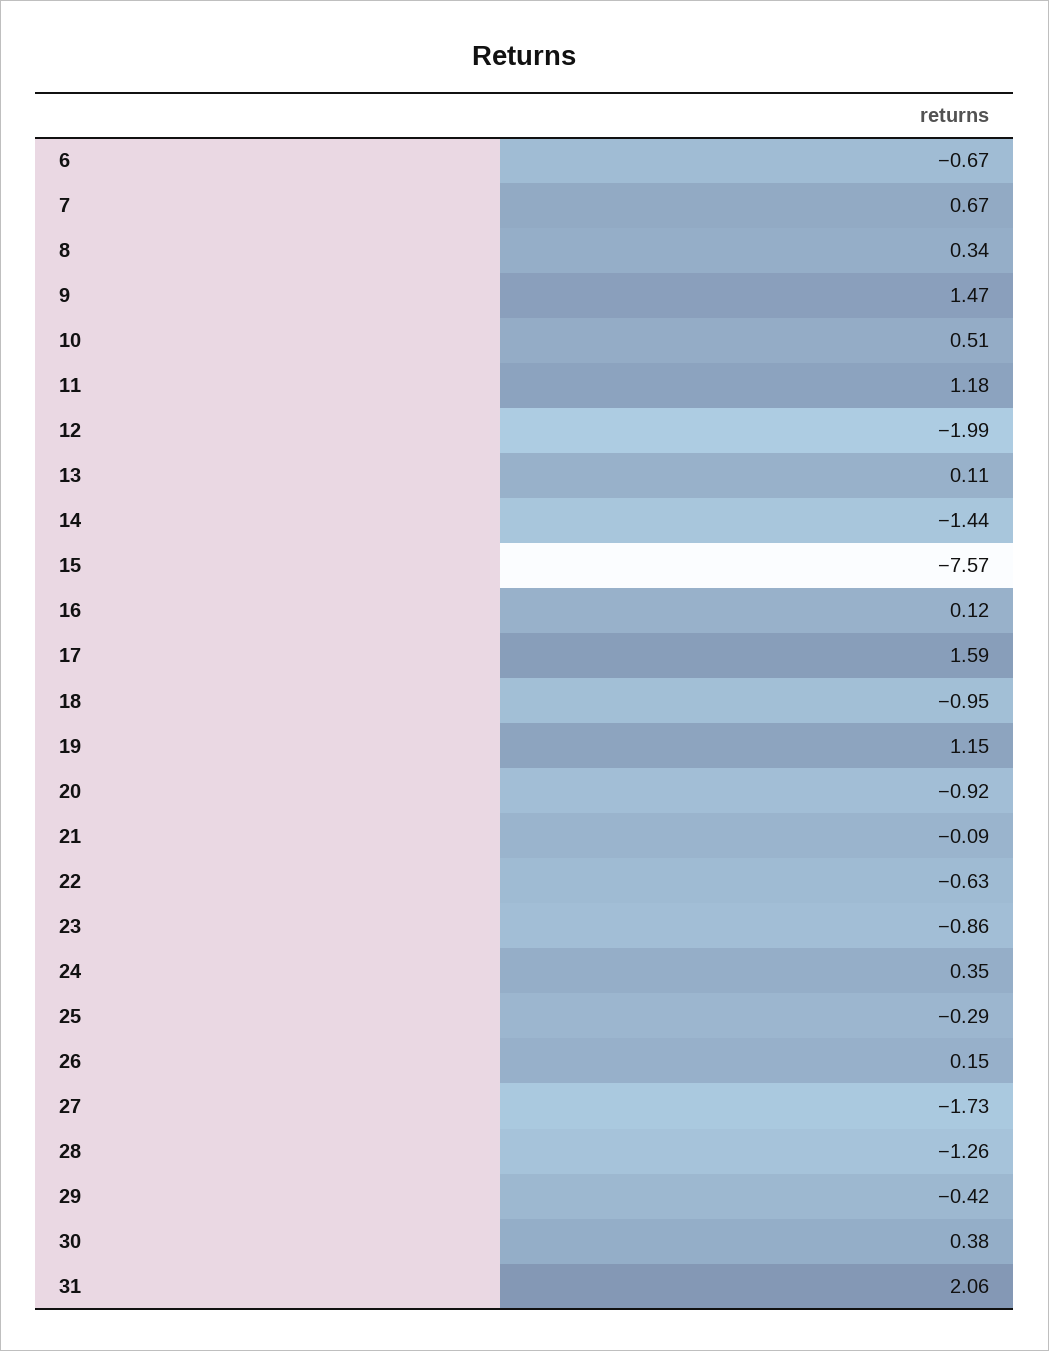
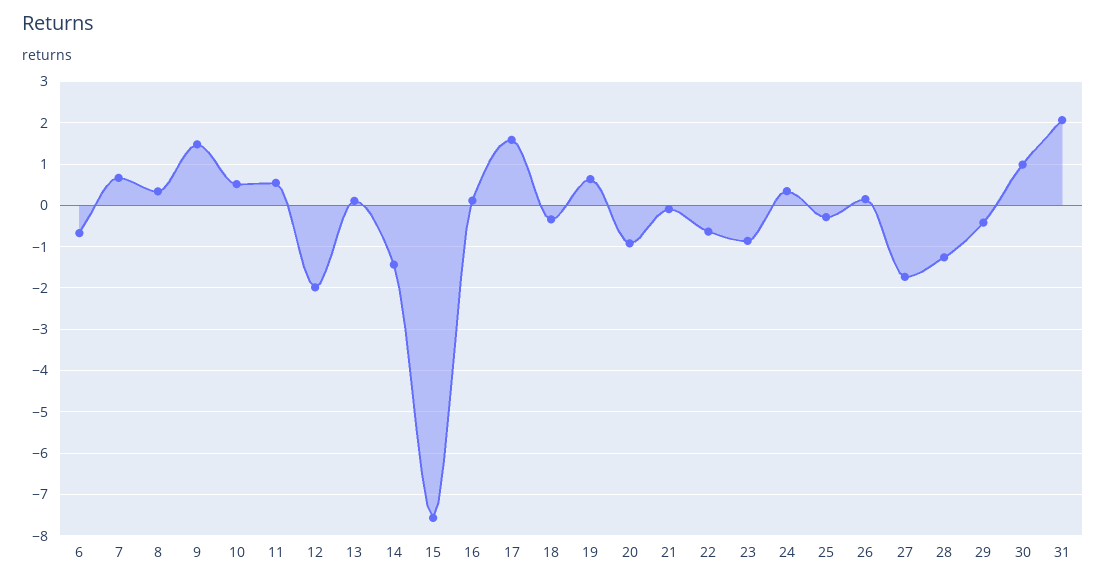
11: 1.18 -> 0.6
18: -0.95 -> -0.4
19: 1.15 -> 0.6
30: 0.38 -> 1

